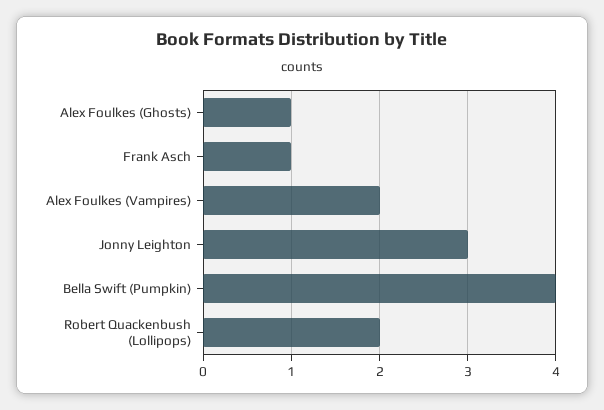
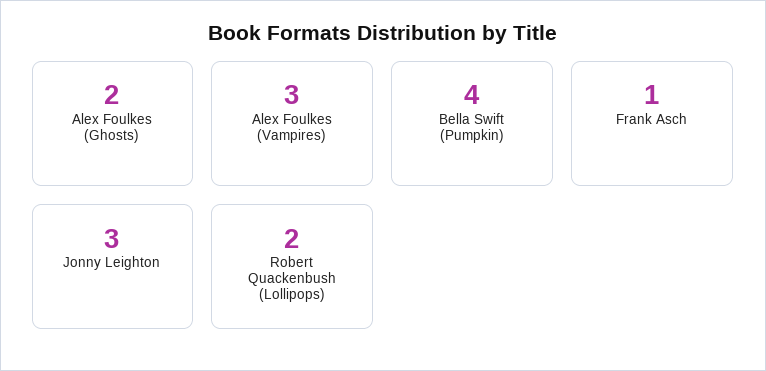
Alex Foulkes (Ghosts): 1 -> 2
Alex Foulkes (Vampires): 2 -> 3

